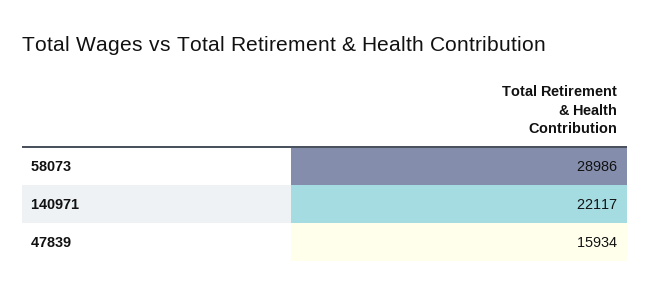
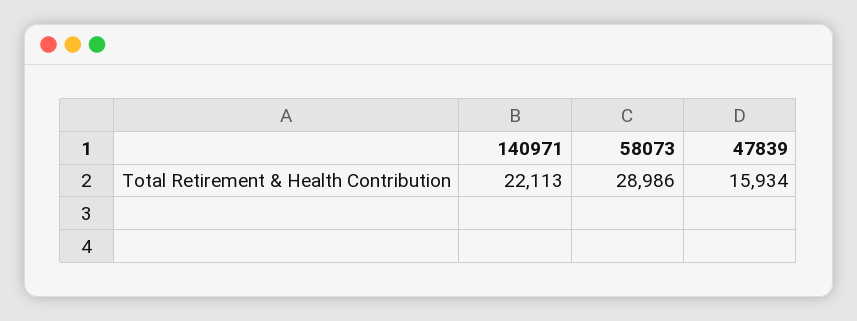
140971: 22117 -> 22113

